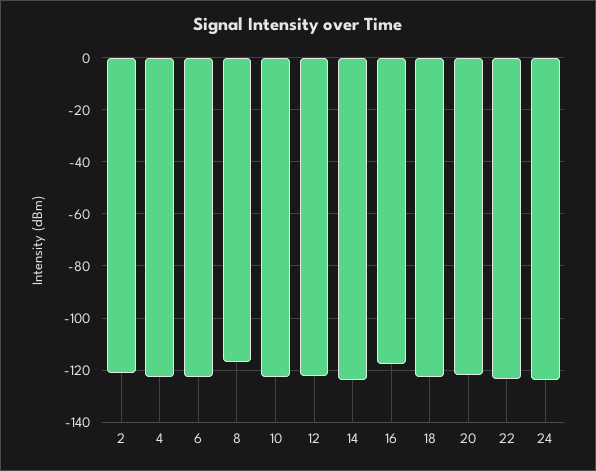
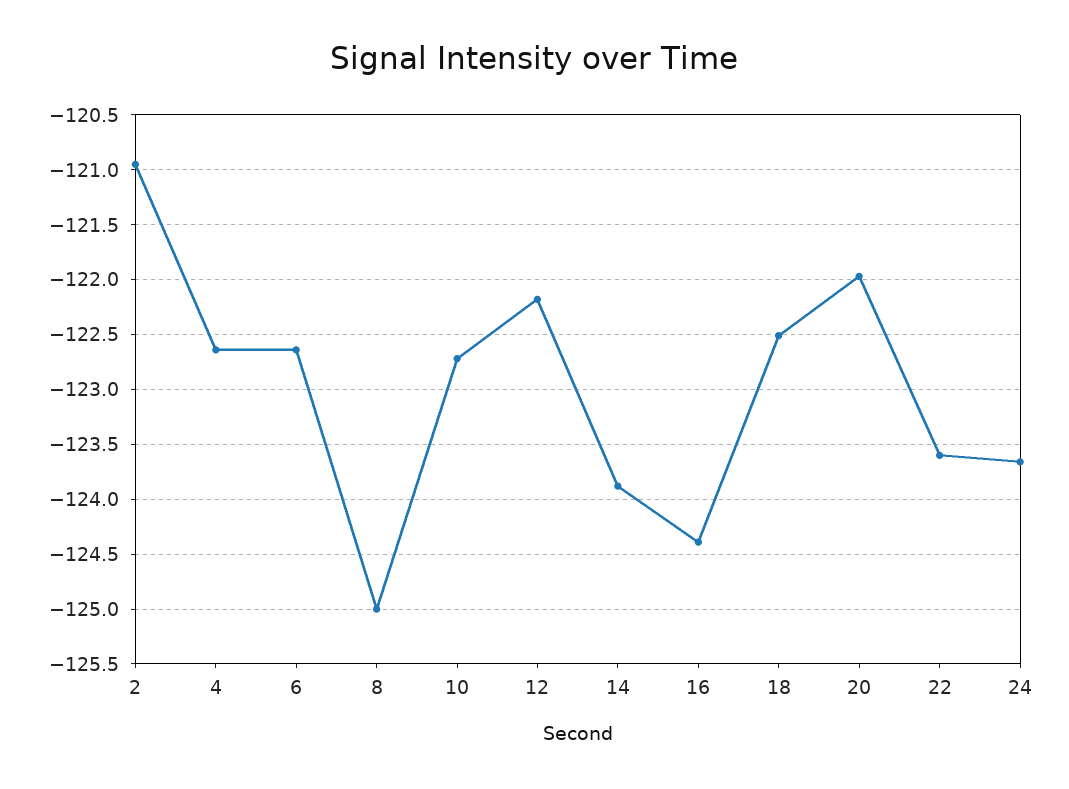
8: -117.5 -> -125
16: -117.5 -> -124.4

